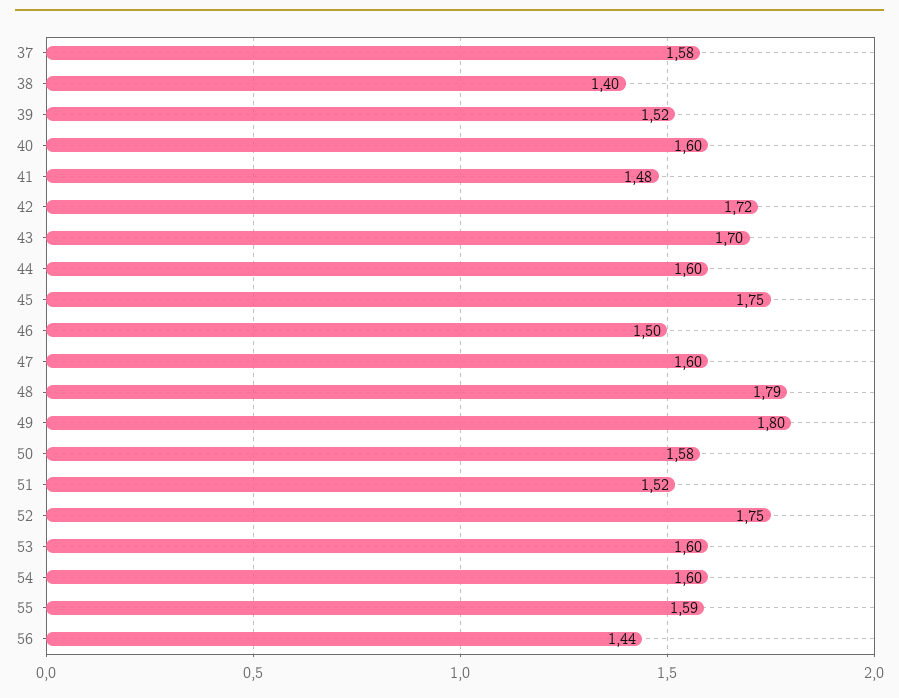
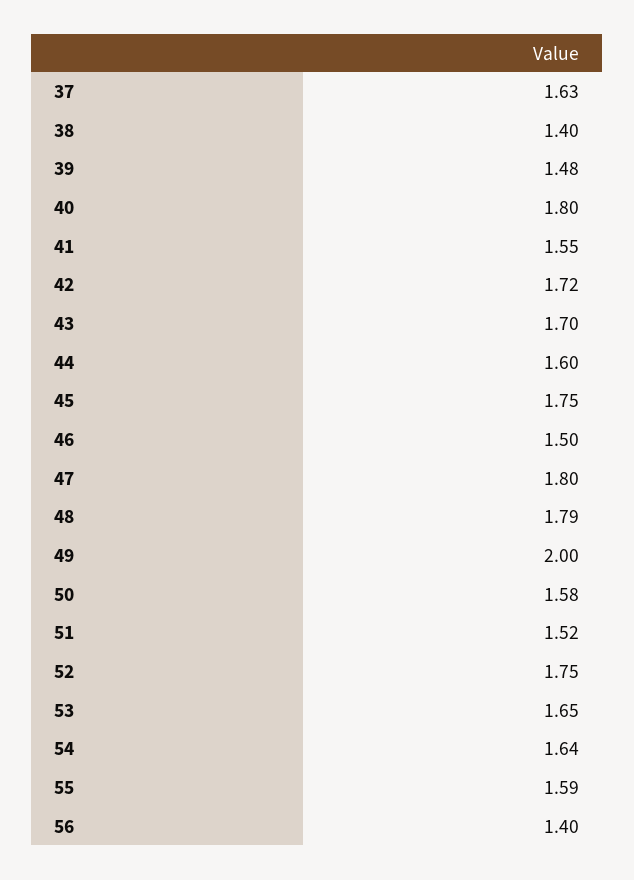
37: 1.58 -> 1.63
39: 1.52 -> 1.48
40: 1.6 -> 1.8
41: 1.48 -> 1.55
47: 1.6 -> 1.8
49: 1.8 -> 2
53: 1.6 -> 1.65
54: 1.6 -> 1.64
56: 1.44 -> 1.4

